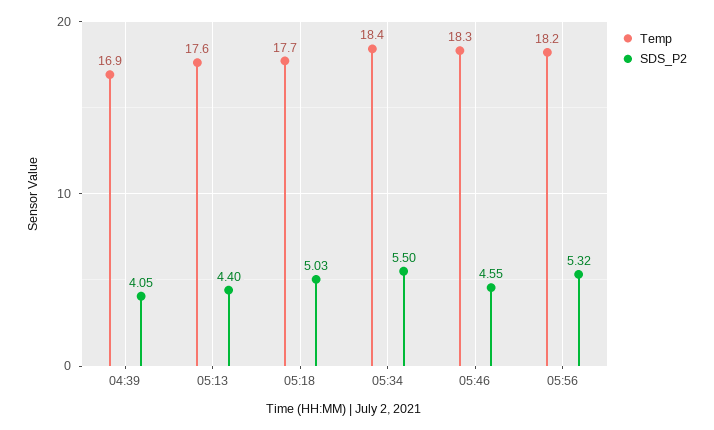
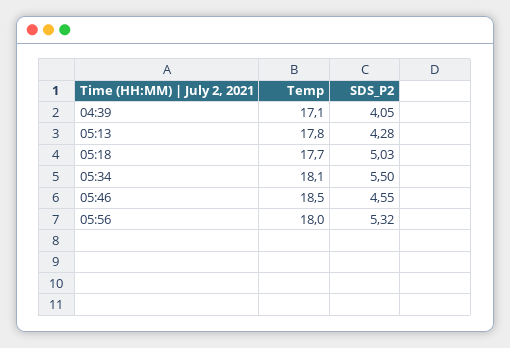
Temp, 04:39: 16.9 -> 17.1
Temp, 05:13: 17.6 -> 17.8
SDS_P2, 05:13: 4.4 -> 4.28
Temp, 05:34: 18.4 -> 18.1
Temp, 05:46: 18.3 -> 18.5
Temp, 05:56: 18.2 -> 18

